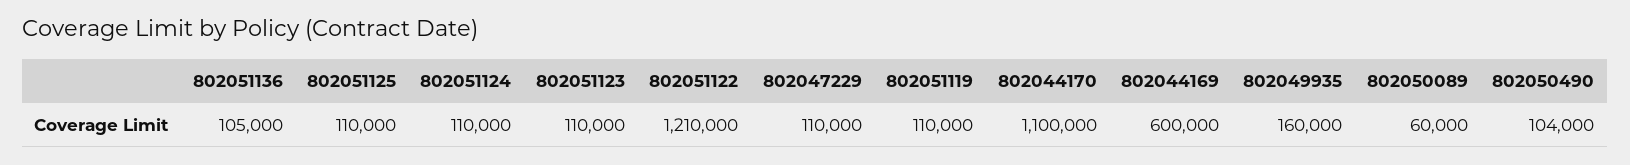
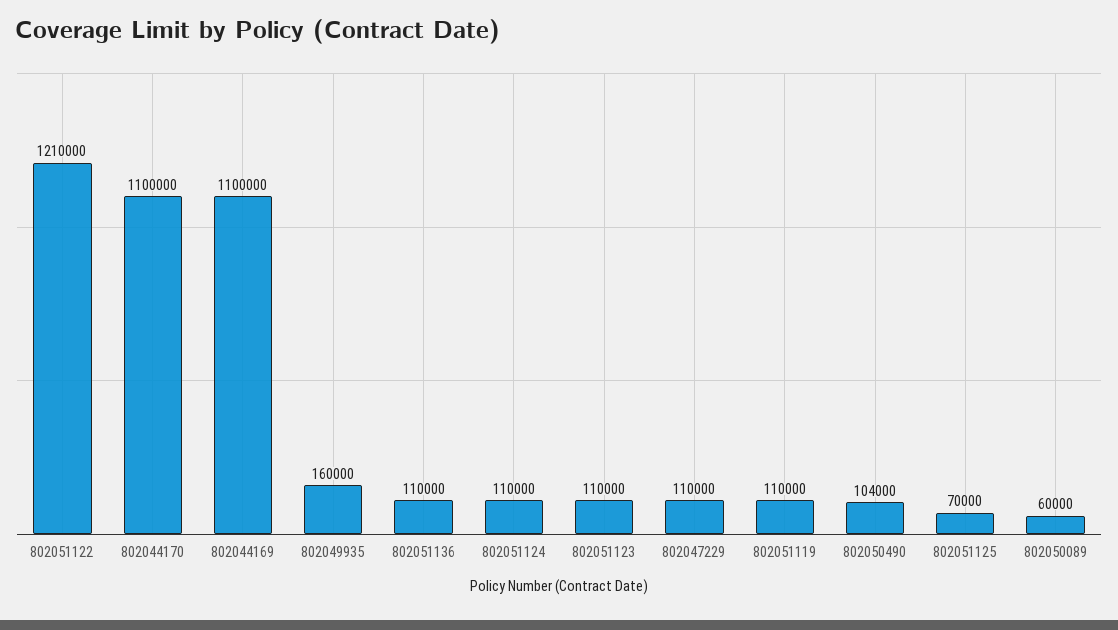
802051136: 105000 -> 110000
802051125: 110000 -> 70000
802044169: 600000 -> 1100000

